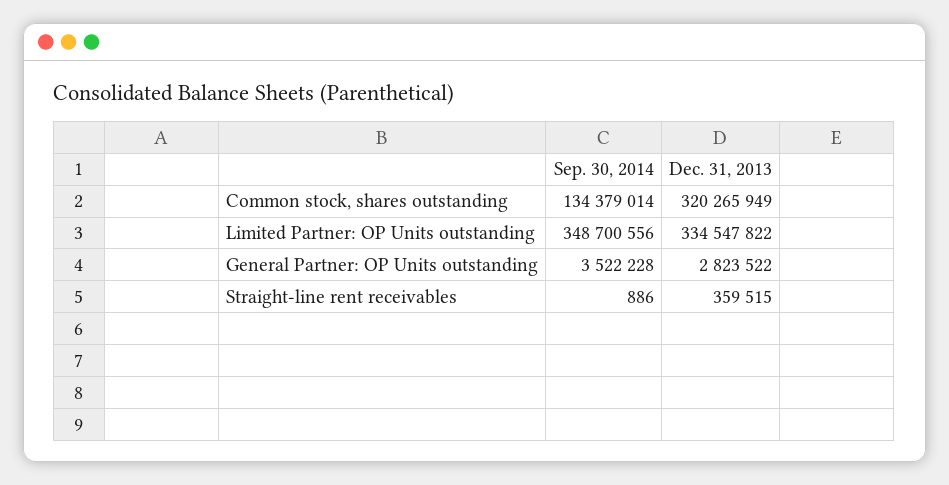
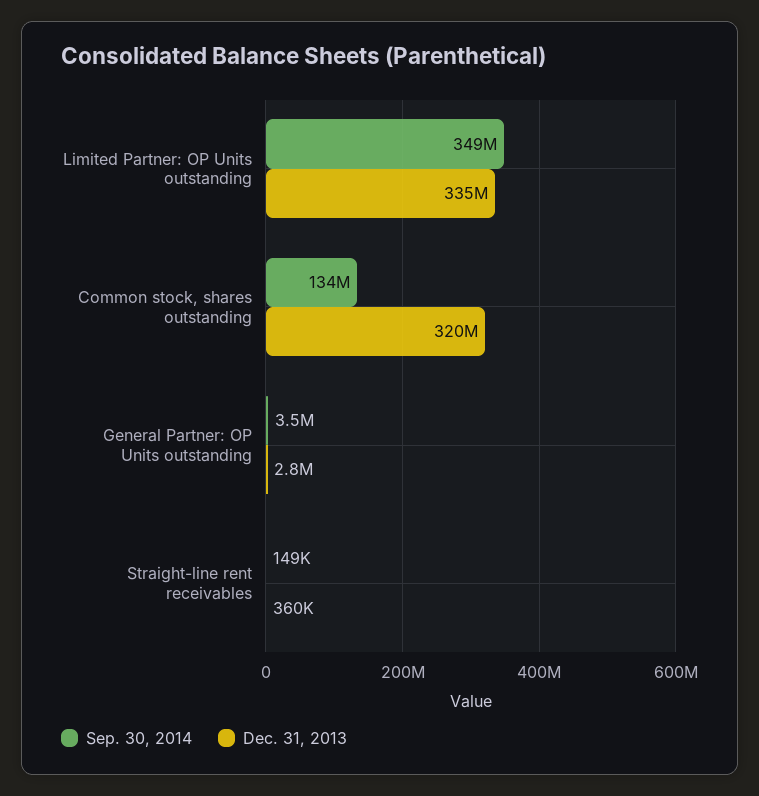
Sep. 30, 2014, Straight-line rent receivables: 886 -> 149000

